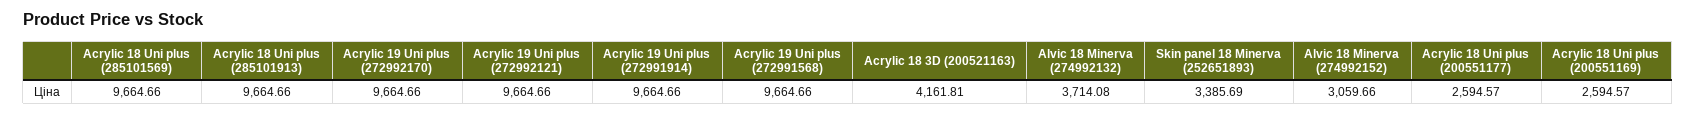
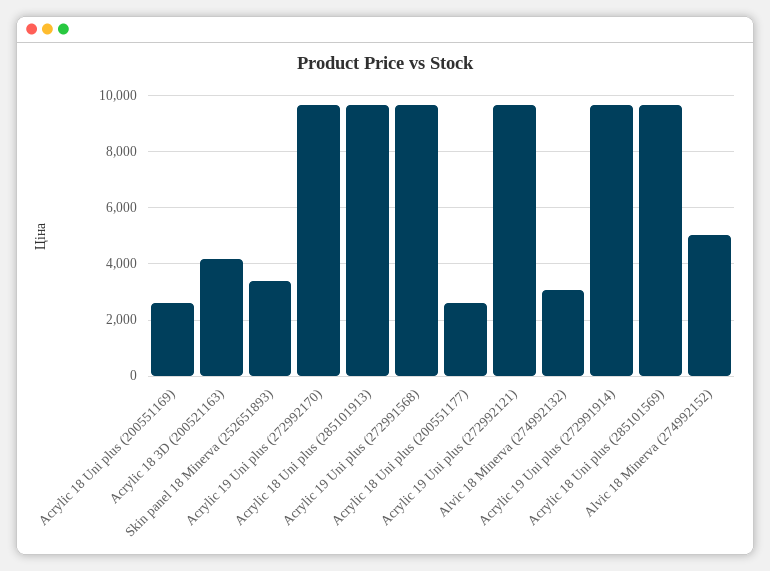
Alvic 18 Minerva (274992132): 3714.08 -> 3000
Alvic 18 Minerva (274992152): 3059.66 -> 5000

